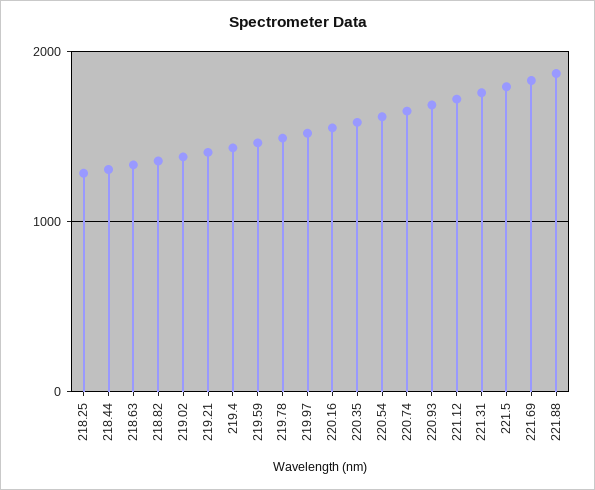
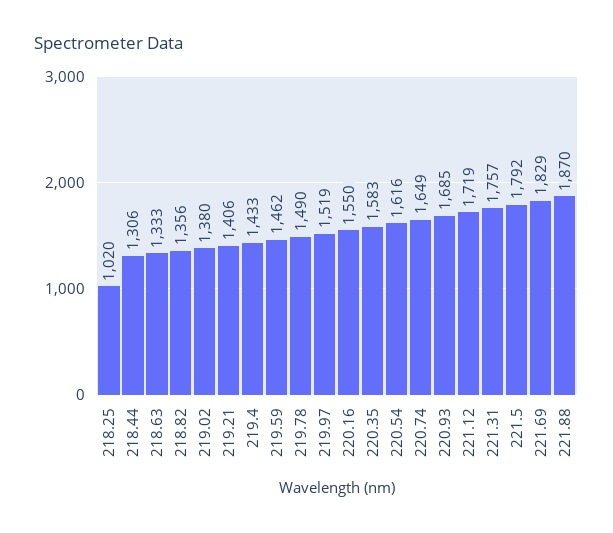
218.25: 1300 -> 1020

